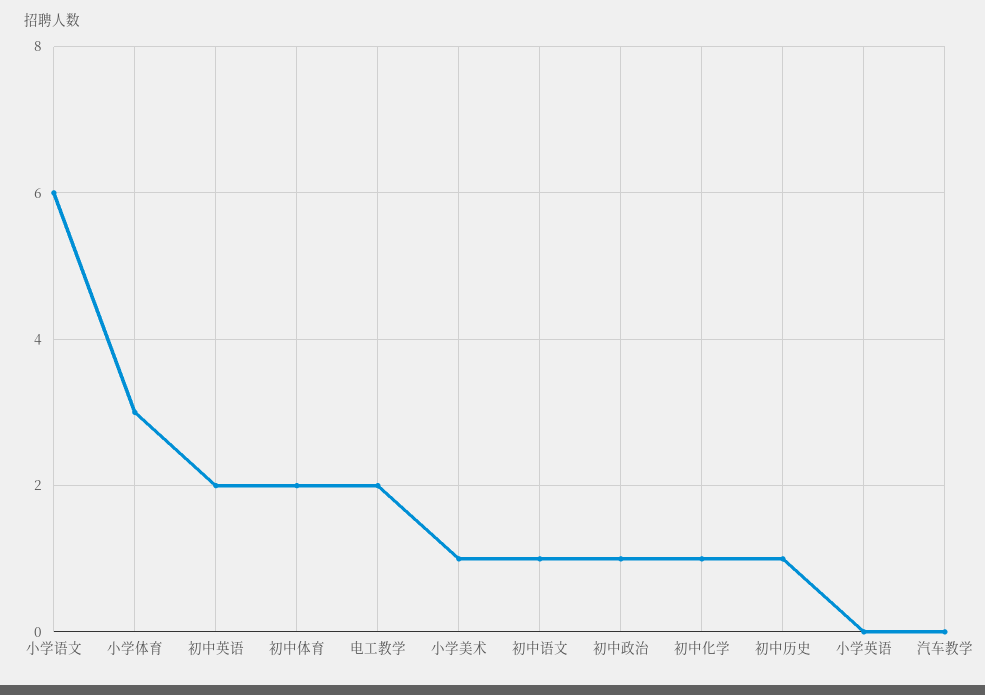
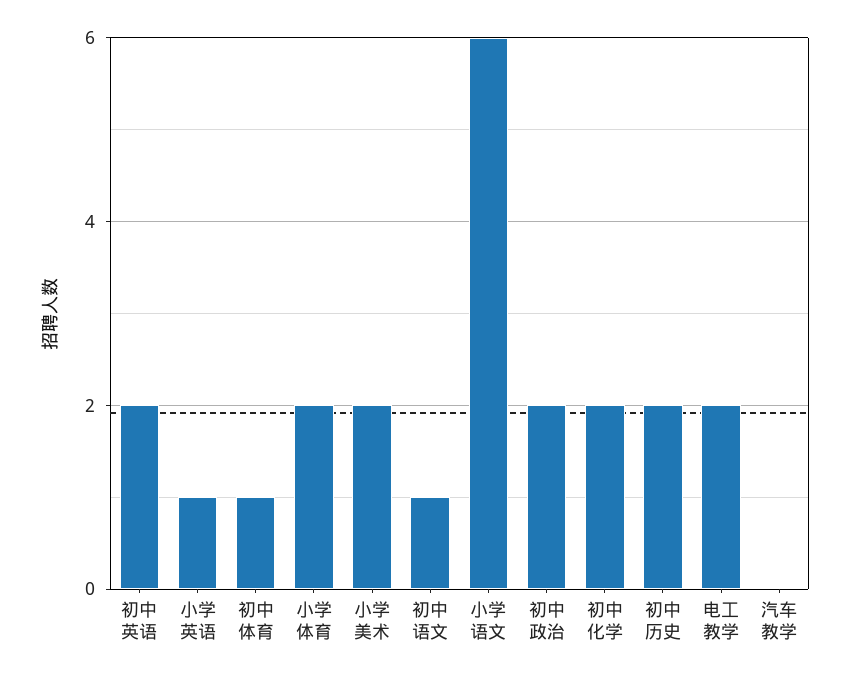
小学体育: 3 -> 2
初中体育: 2 -> 1
小学美术: 1 -> 2
初中政治: 1 -> 2
初中化学: 1 -> 2
初中历史: 1 -> 2
小学英语: 0 -> 1

